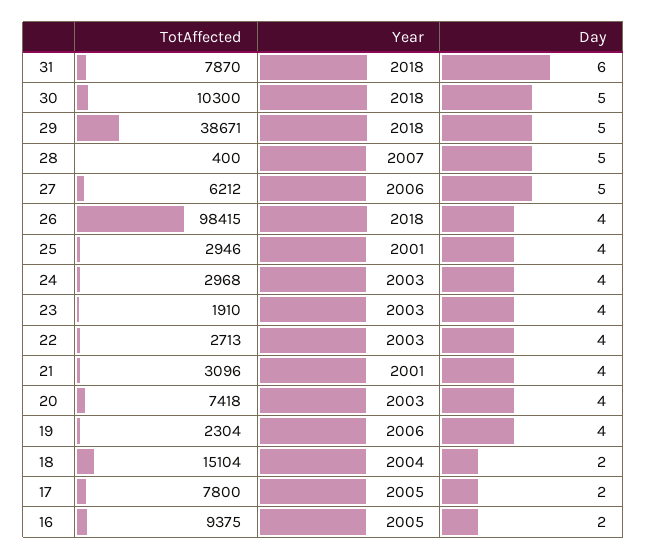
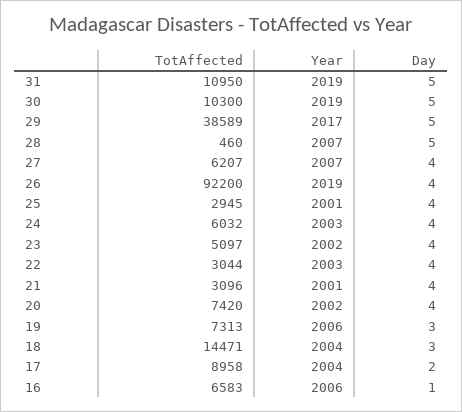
TotAffected, 31: 7870 -> 10950
Year, 31: 2018 -> 2019
Day, 31: 6 -> 5
Year, 30: 2018 -> 2019
TotAffected, 29: 38671 -> 38589
Year, 29: 2018 -> 2017
TotAffected, 28: 400 -> 460
TotAffected, 27: 6212 -> 6207
Year, 27: 2006 -> 2007
Day, 27: 5 -> 4
TotAffected, 26: 98415 -> 92200
Year, 26: 2018 -> 2019
TotAffected, 25: 2946 -> 2945
TotAffected, 24: 2968 -> 6032
TotAffected, 23: 1910 -> 5097
Year, 23: 2003 -> 2002
TotAffected, 22: 2713 -> 3044
TotAffected, 20: 7418 -> 7420
Year, 20: 2003 -> 2002
TotAffected, 19: 2304 -> 7313
Day, 19: 4 -> 3
TotAffected, 18: 15104 -> 14471
Day, 18: 2 -> 3
TotAffected, 17: 7800 -> 8958
Year, 17: 2005 -> 2004
TotAffected, 16: 9375 -> 6583
Year, 16: 2005 -> 2006
Day, 16: 2 -> 1

